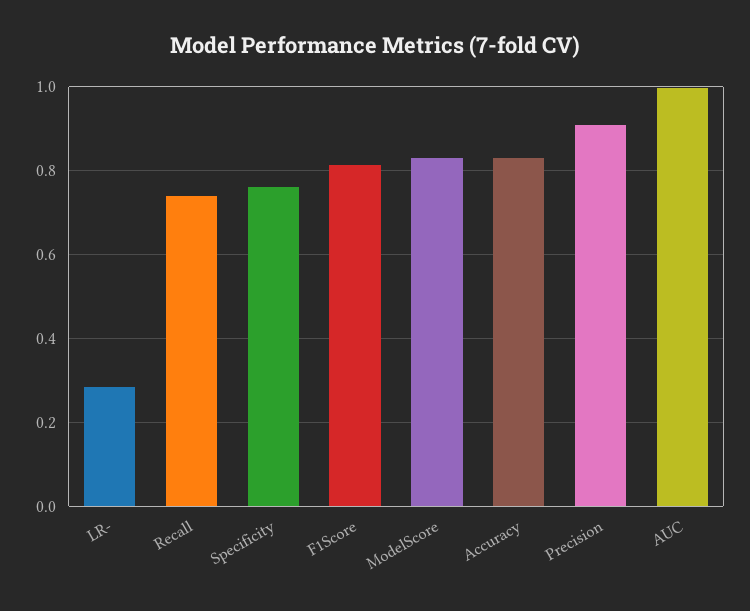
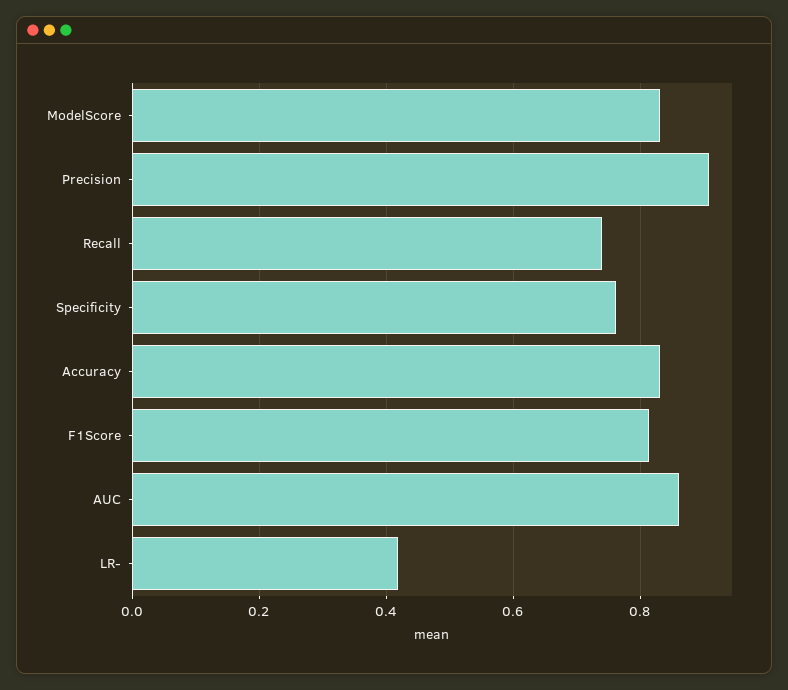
LR-: 0.28 -> 0.42
AUC: 1 -> 0.86

